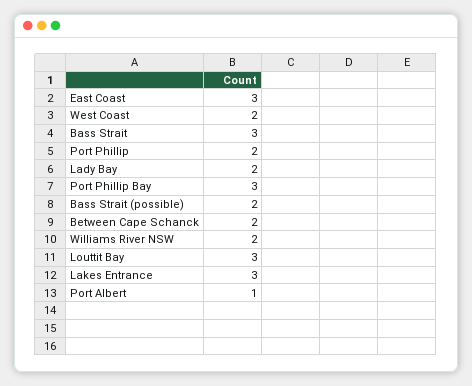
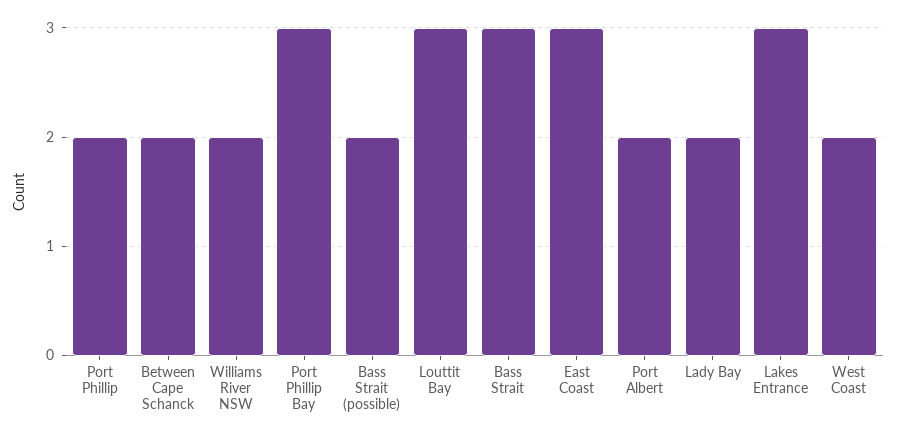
Port Albert: 1 -> 2

